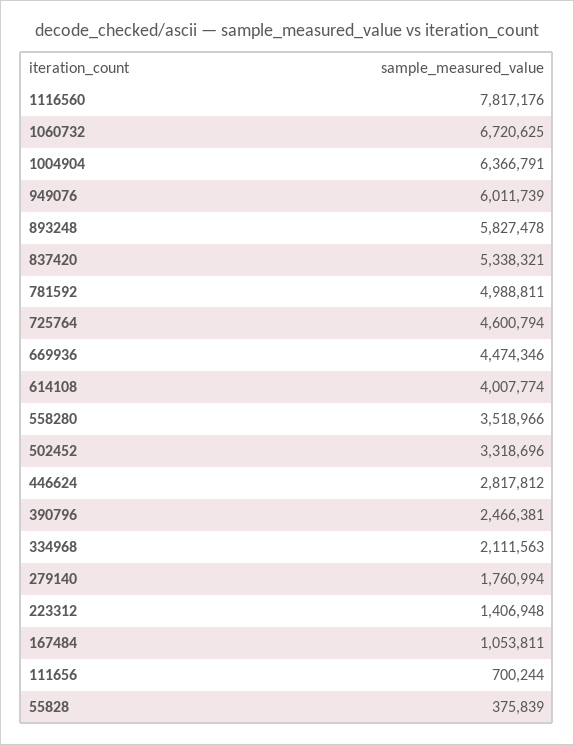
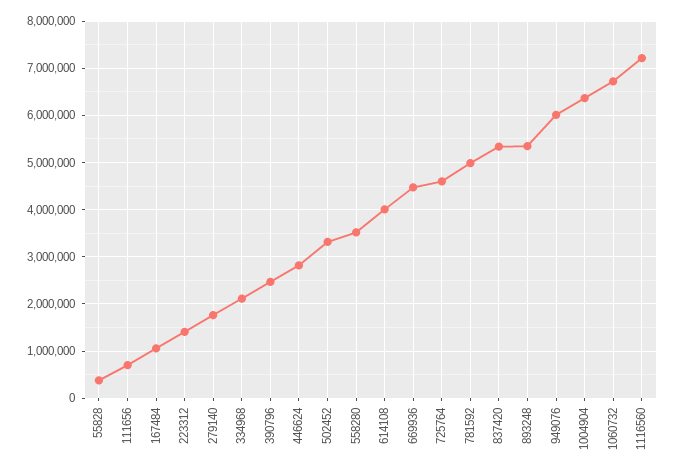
1116560: 7817176 -> 7200000
893248: 5827478 -> 5400000

